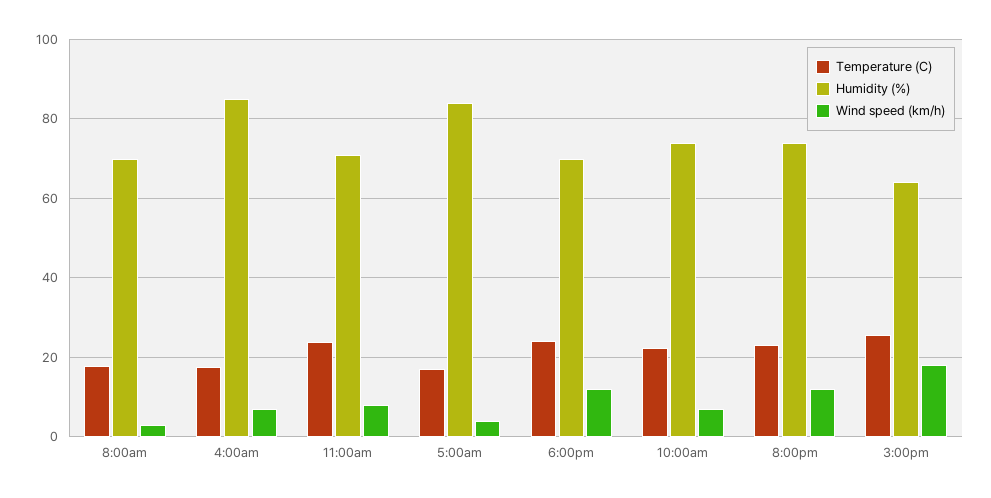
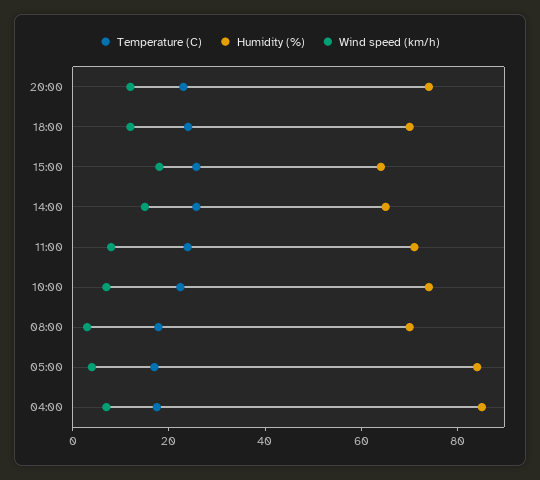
Temperature (C), 14:00: none -> 25
Humidity (%), 14:00: none -> 65
Wind speed (km/h), 14:00: none -> 15

